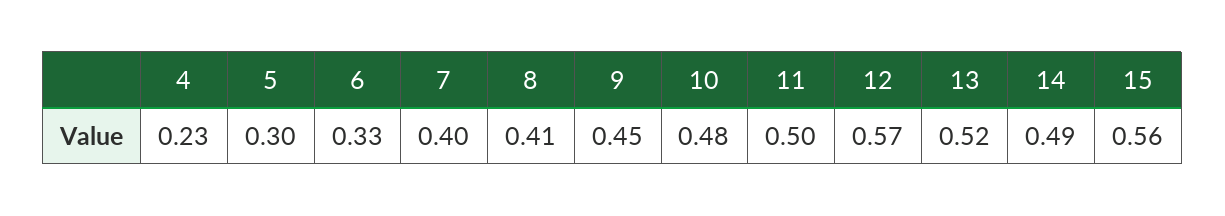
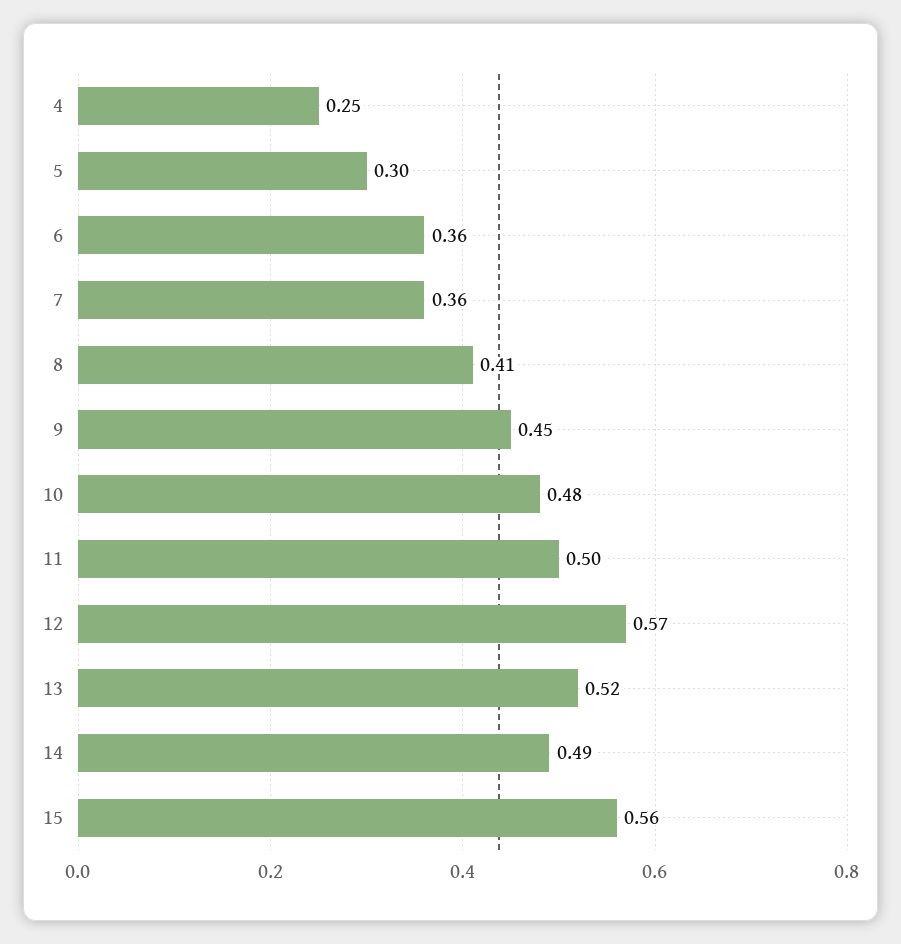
4: 0.23 -> 0.25
6: 0.33 -> 0.36
7: 0.4 -> 0.36

